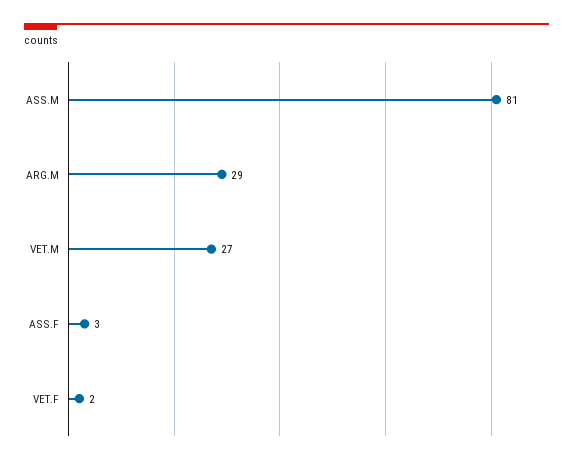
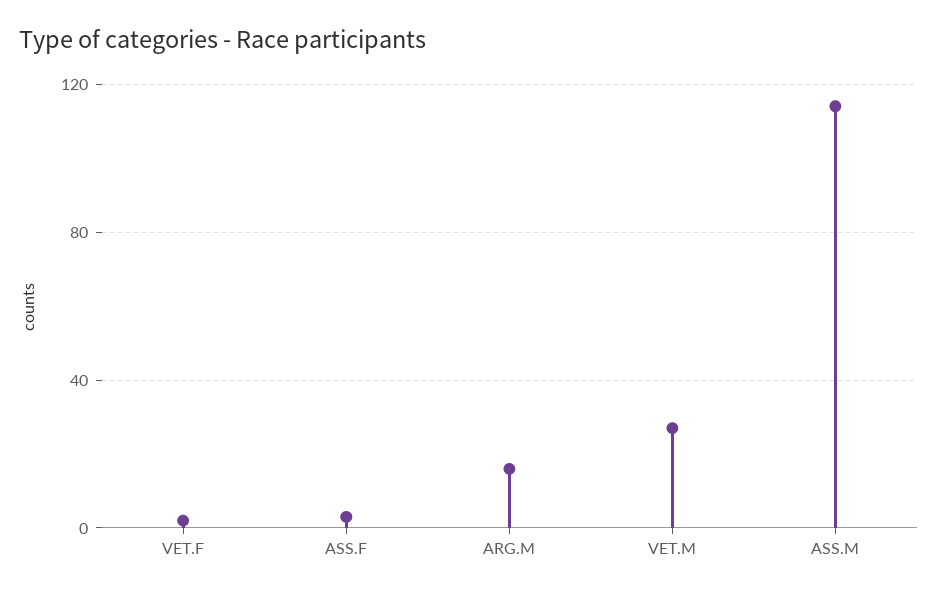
ASS.M: 81 -> 115
ARG.M: 29 -> 15

